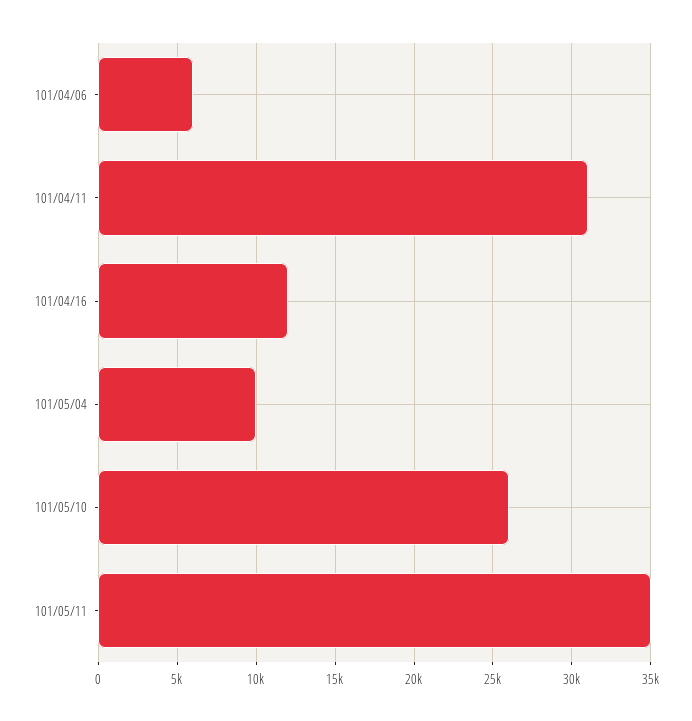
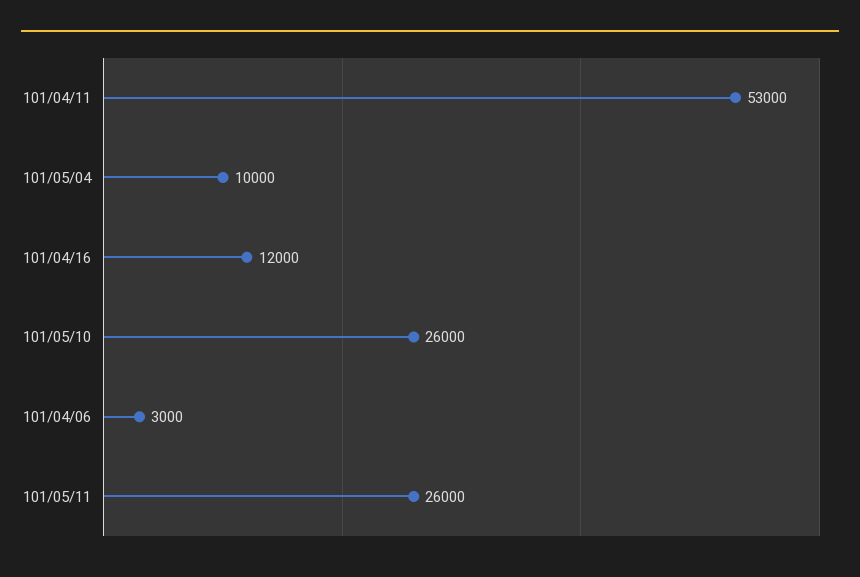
101/04/06: 6000 -> 3000
101/04/11: 31000 -> 53000
101/05/11: 35000 -> 26000

